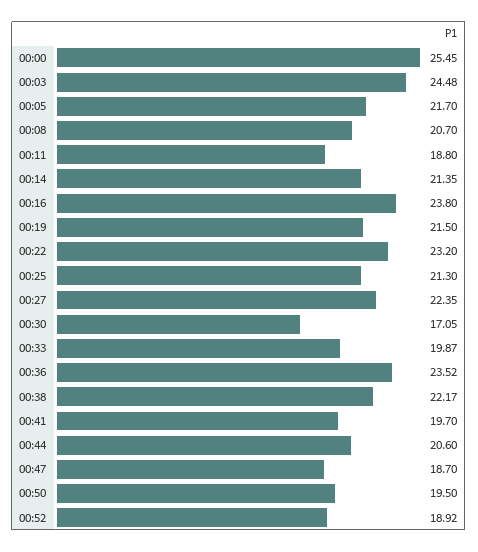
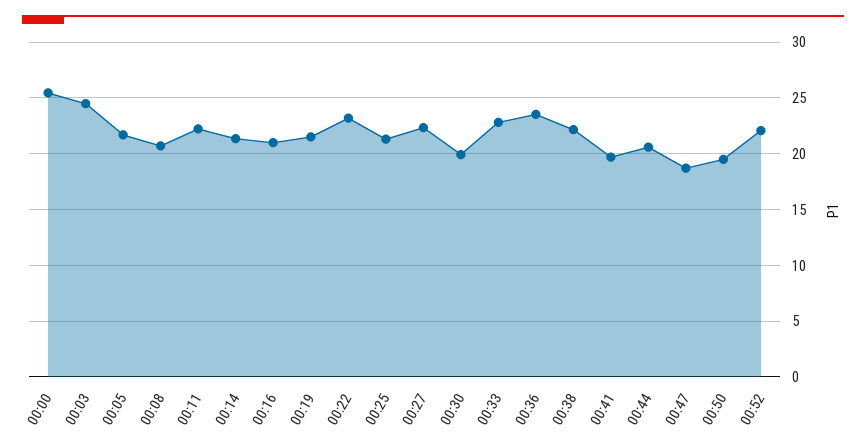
00:11: 18.8 -> 22
00:16: 23.8 -> 21
00:30: 17.05 -> 20
00:33: 19.87 -> 23
00:52: 18.92 -> 22

